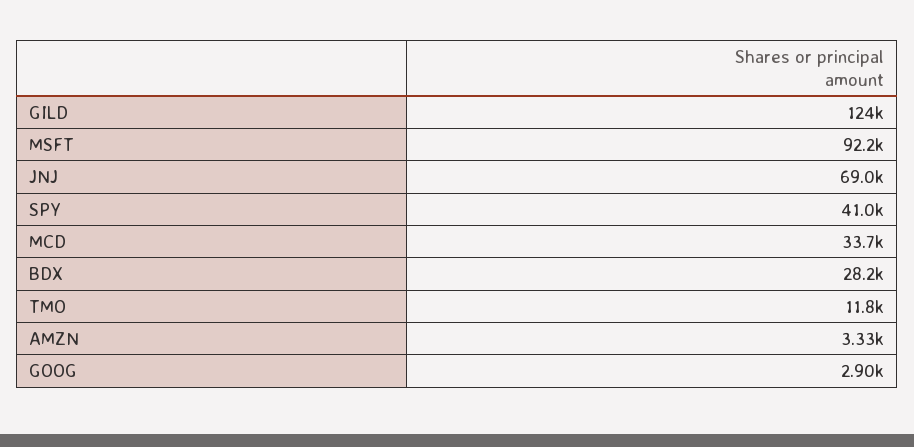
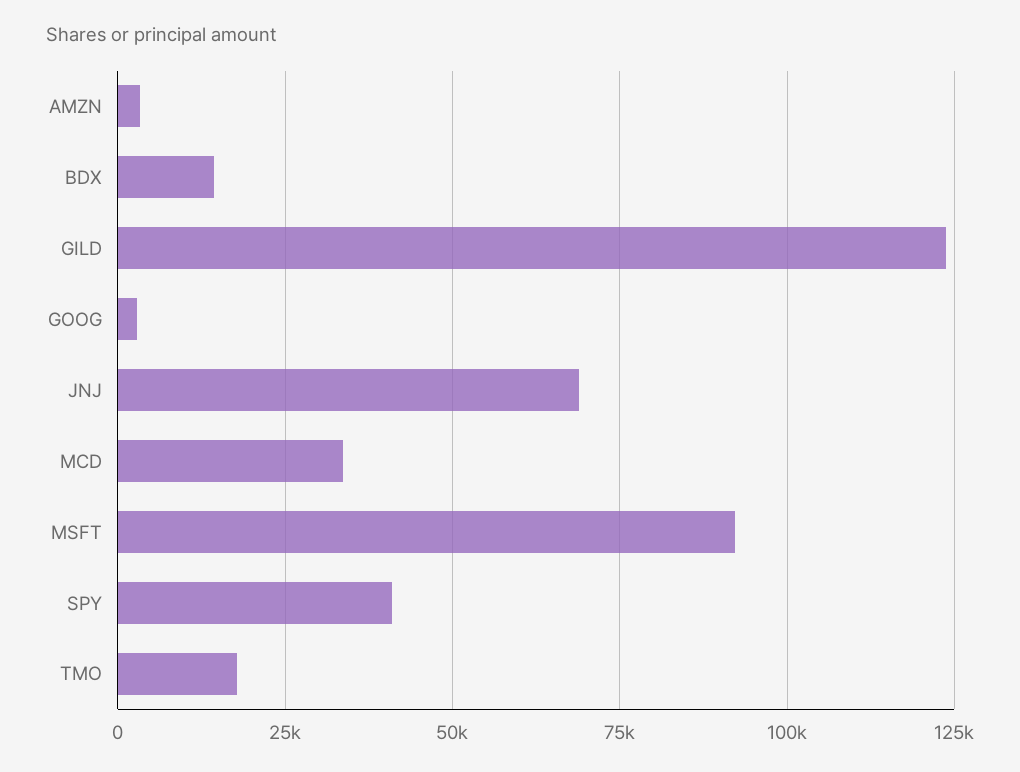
BDX: 28200 -> 15000
TMO: 11800 -> 17500

